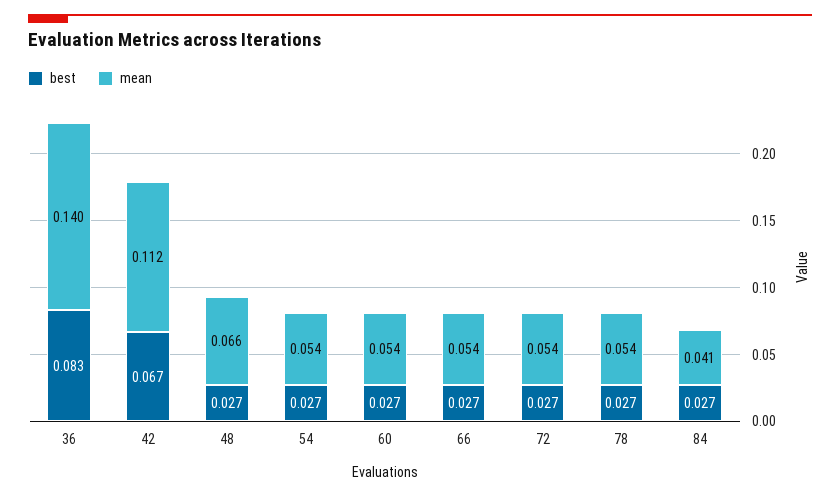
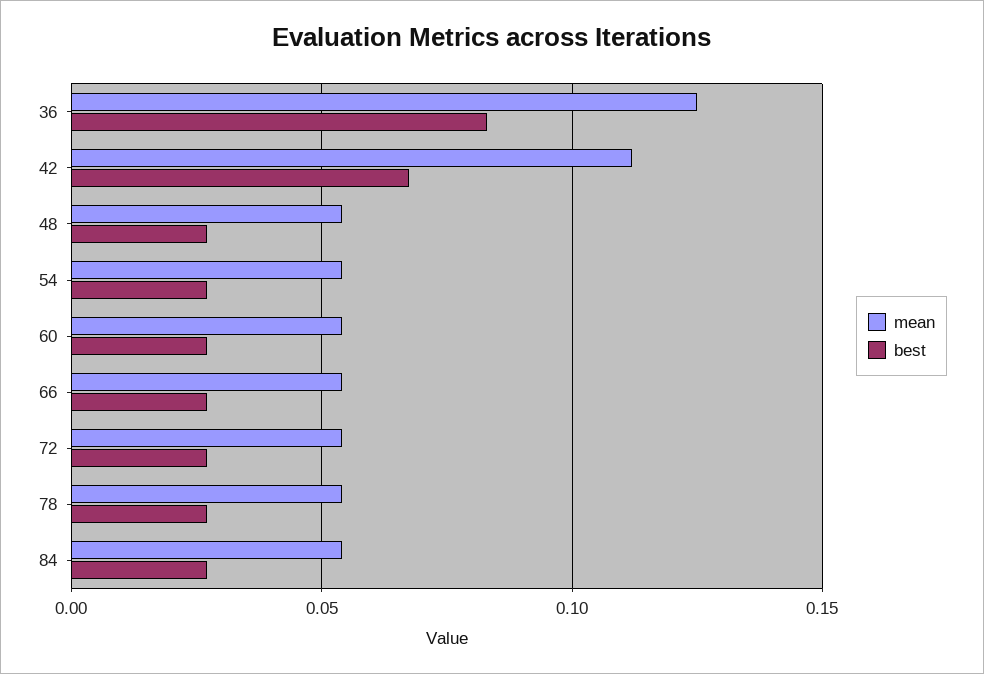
mean, 36: 0.14 -> 0.125
mean, 48: 0.066 -> 0.055
mean, 84: 0.041 -> 0.055

